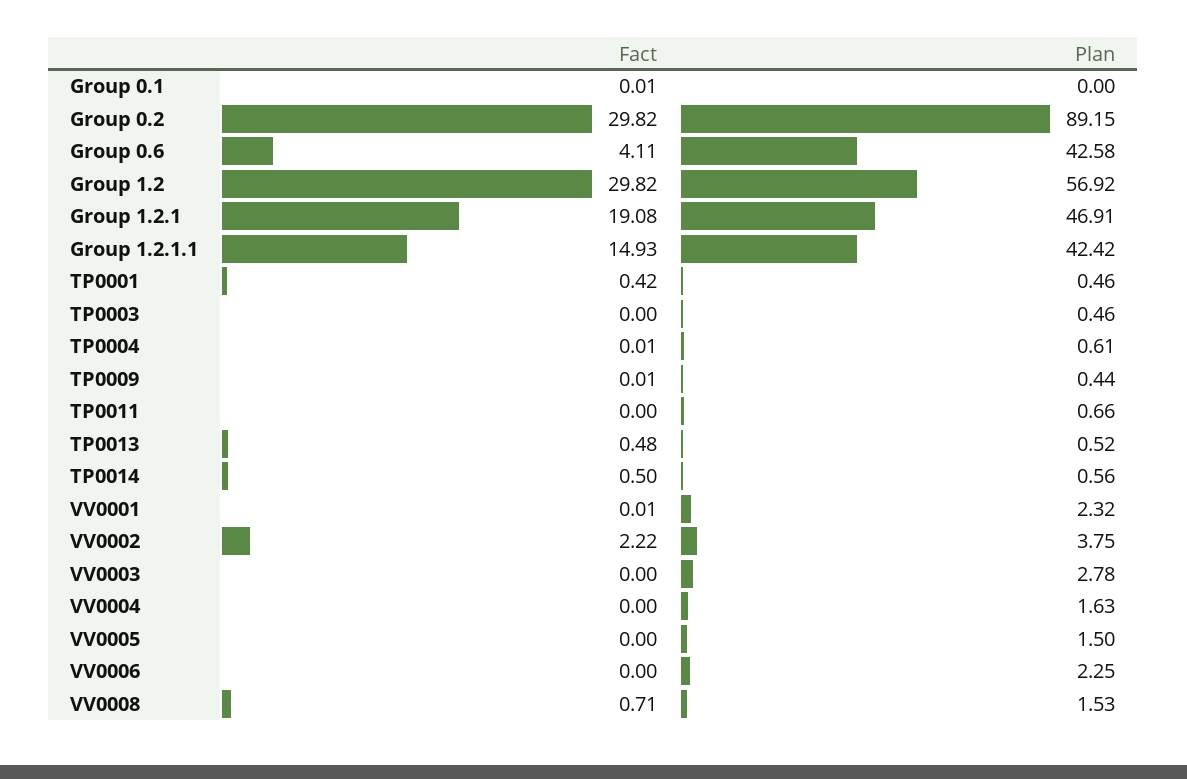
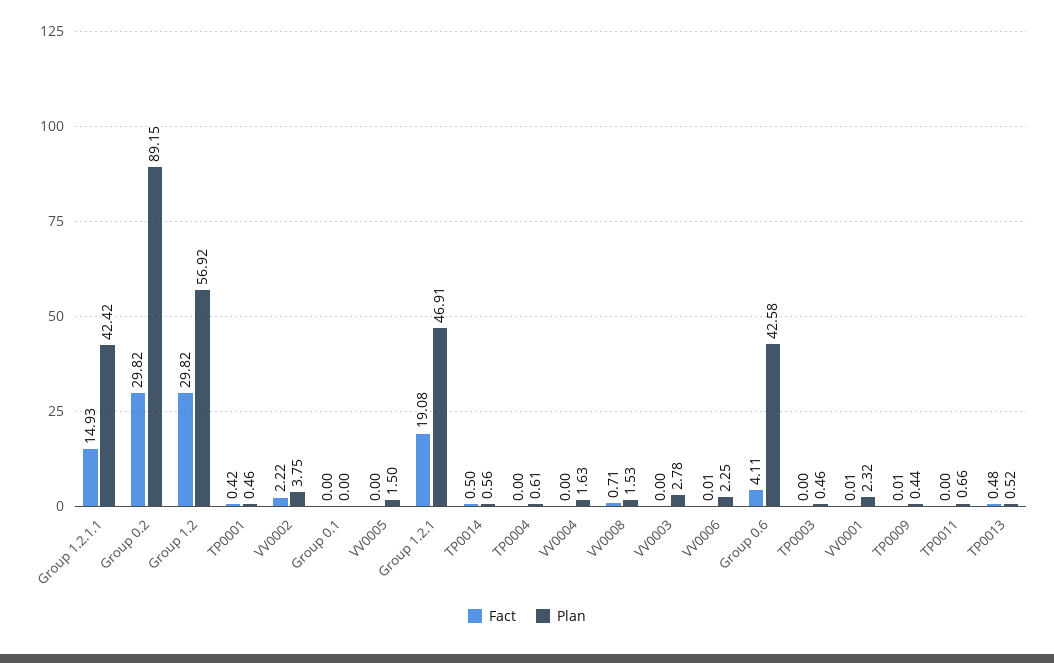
Fact, Group 0.1: 0.01 -> 0
Fact, TP0004: 0.01 -> 0
Fact, VV0006: 0 -> 0.01

